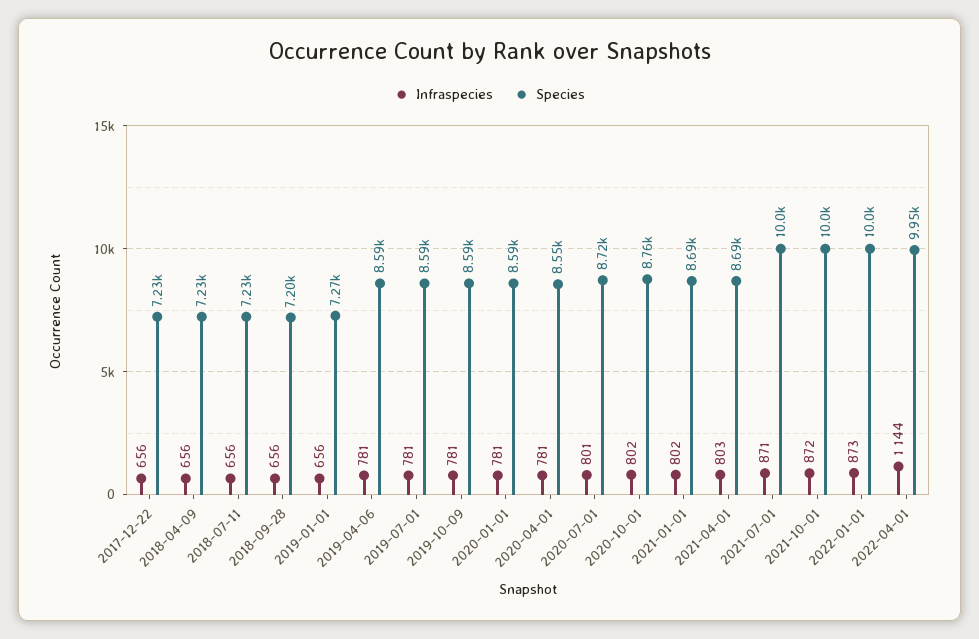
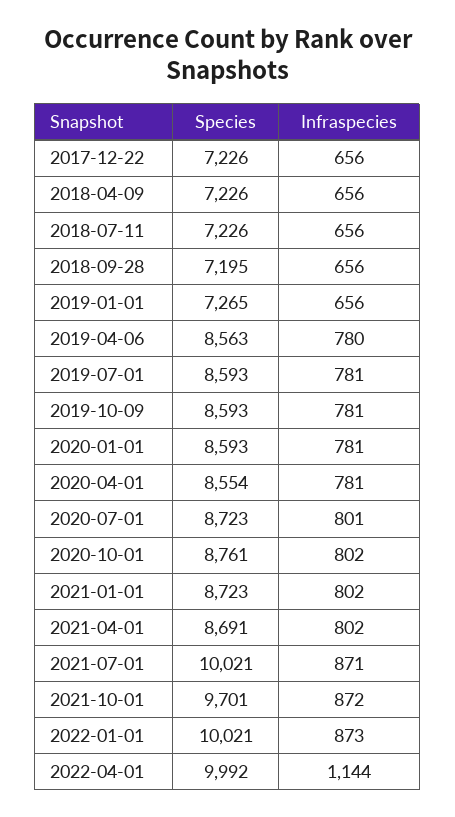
Infraspecies, 2019-04-06: 781 -> 780
Species, 2019-04-06: 8590 -> 8563
Species, 2021-01-01: 8690 -> 8723
Infraspecies, 2021-04-01: 803 -> 802
Species, 2021-10-01: 10000 -> 9701
Species, 2022-04-01: 9950 -> 9992

